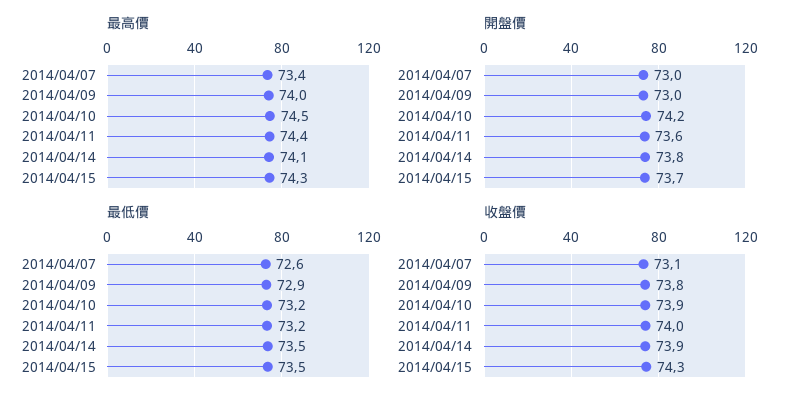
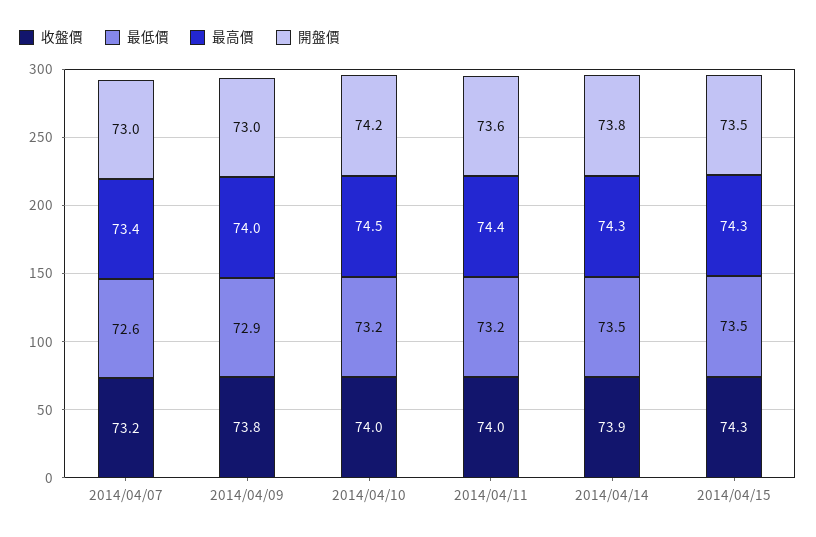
最高價, 2014/04/14: 74.1 -> 74.3
開盤價, 2014/04/15: 73.7 -> 73.5
收盤價, 2014/04/07: 73.1 -> 73.2
收盤價, 2014/04/10: 73.9 -> 74

